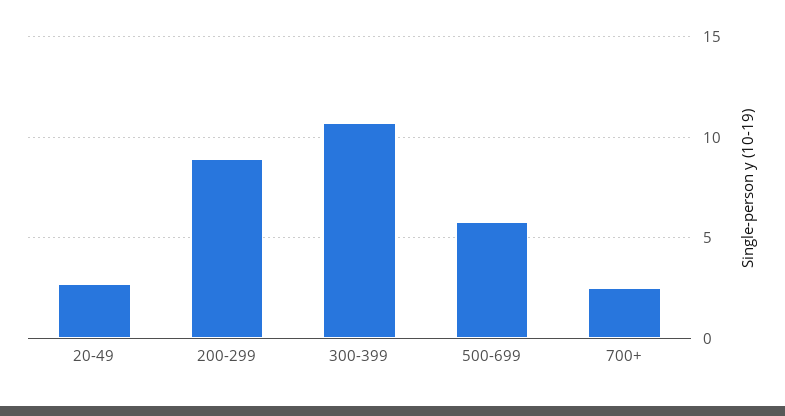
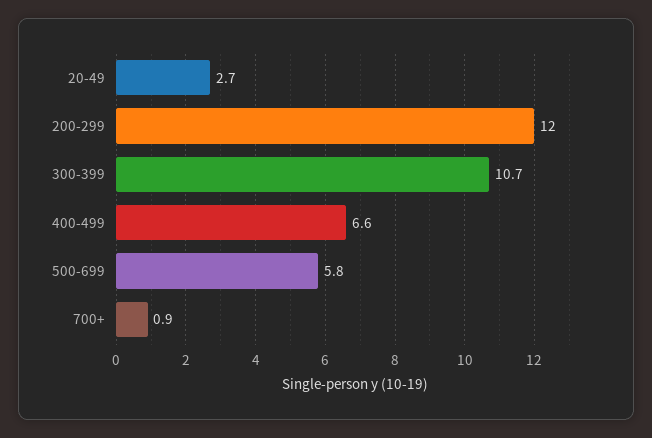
200-299: 9 -> 12
700+: 2.5 -> 0.9
400-499: none -> 6.6

